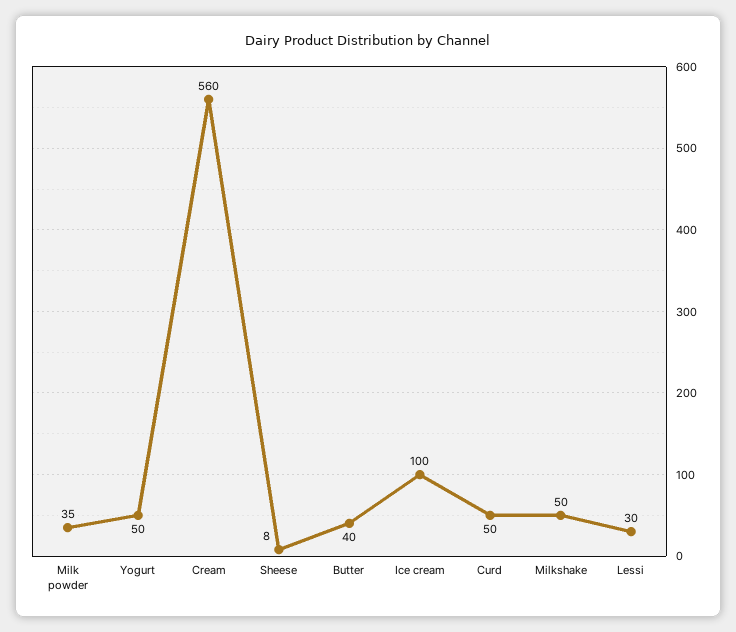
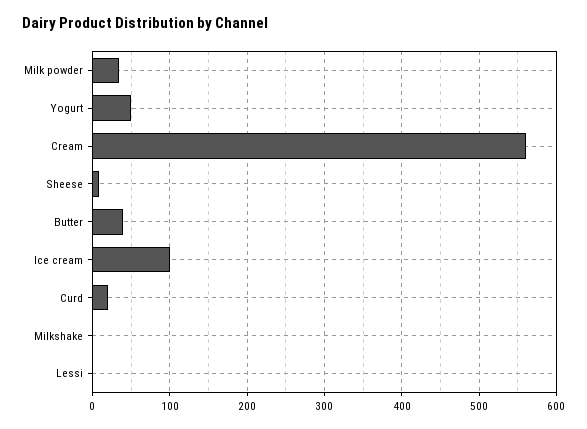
Curd: 50 -> 20
Milkshake: 50 -> 0
Lessi: 30 -> 0

